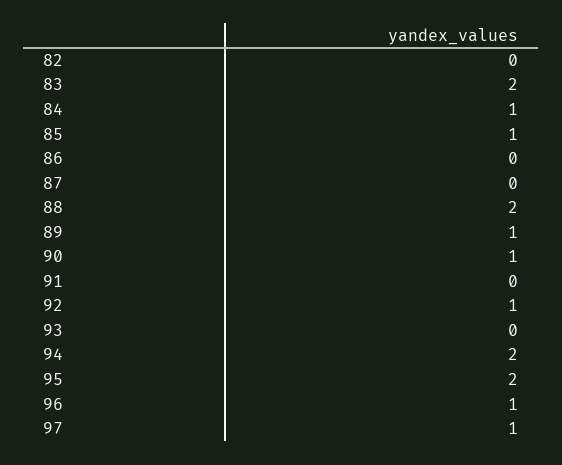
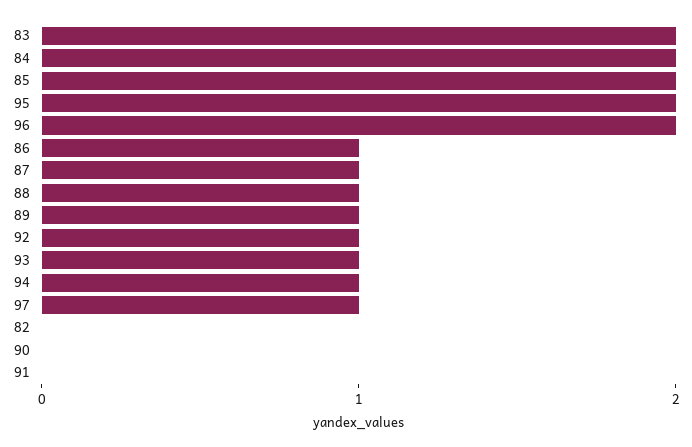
84: 1 -> 2
85: 1 -> 2
86: 0 -> 1
87: 0 -> 1
88: 2 -> 1
90: 1 -> 0
93: 0 -> 1
94: 2 -> 1
96: 1 -> 2

